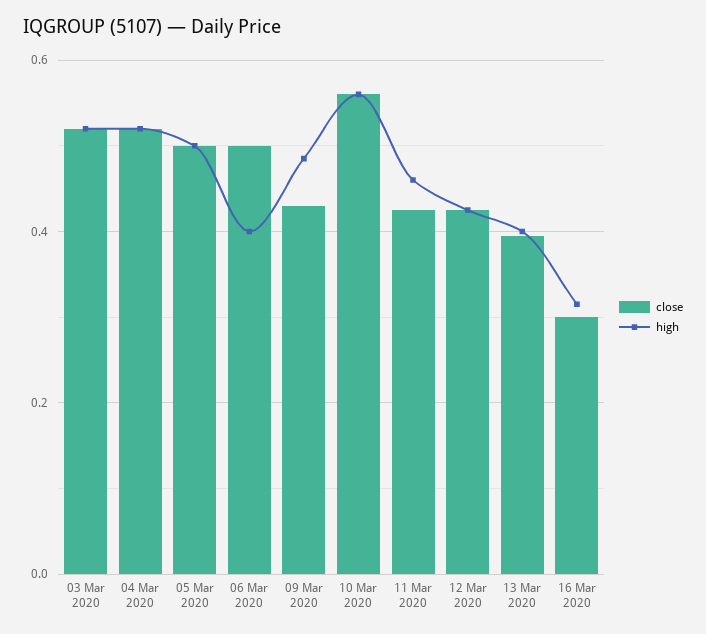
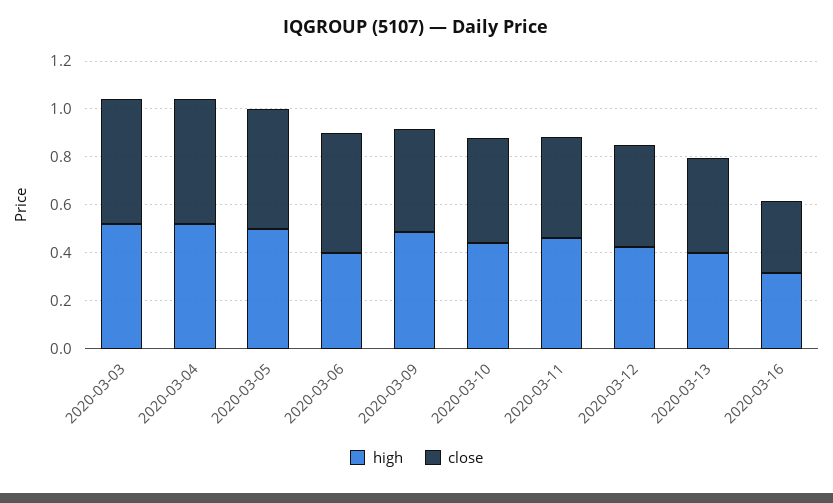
close, 10 Mar 2020: 0.56 -> 0.45
high, 10 Mar 2020: 0.56 -> 0.45

